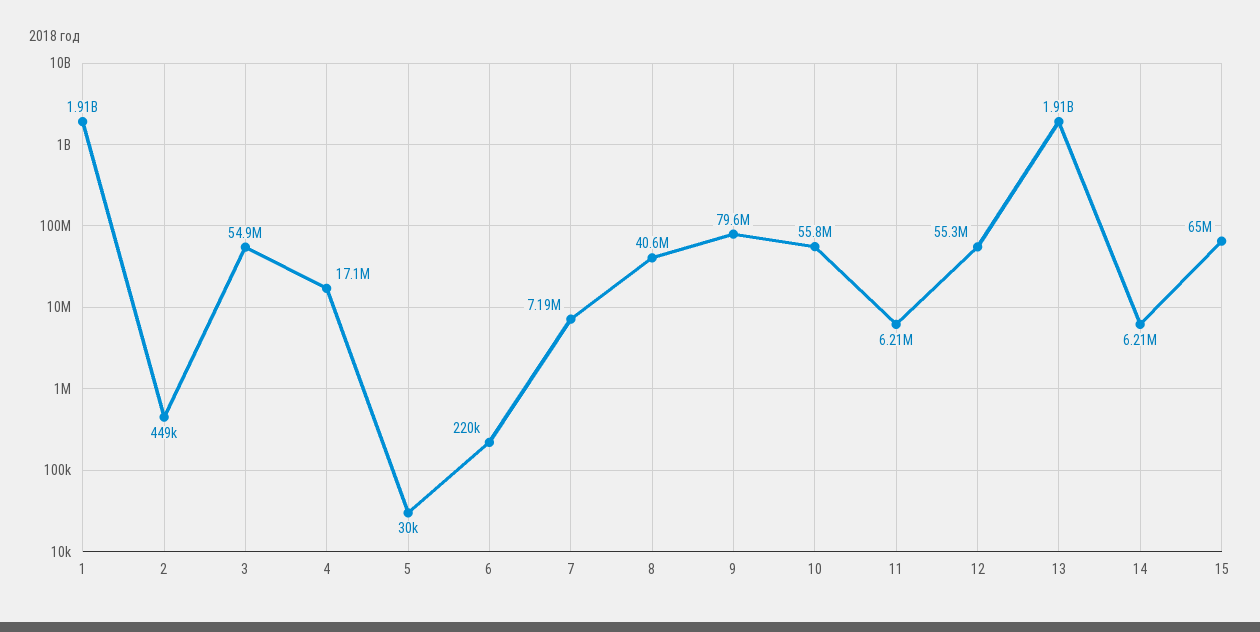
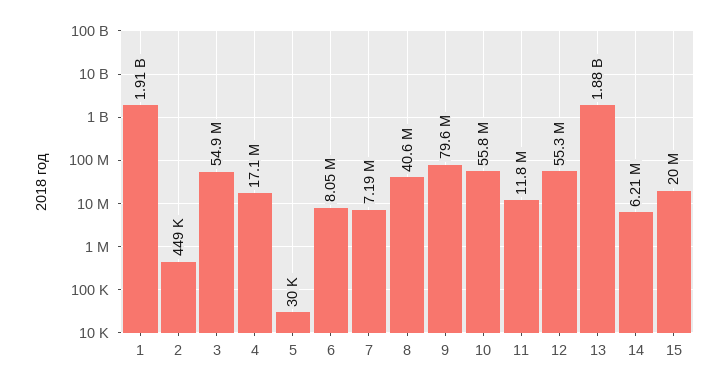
6: 220000 -> 8050000
11: 6210000 -> 11800000
13: 1910000000 -> 1880000000
15: 65000000 -> 20000000

